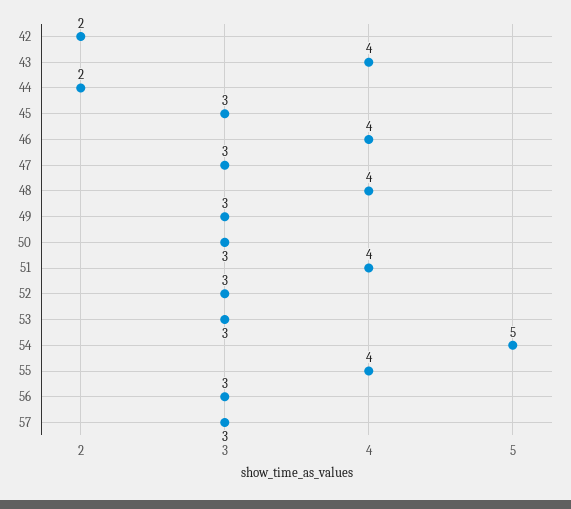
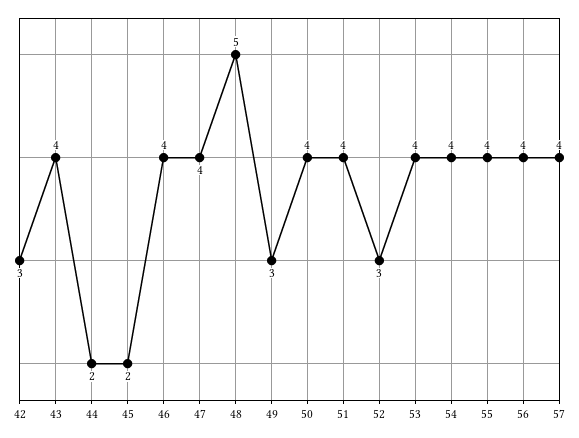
42: 2 -> 3
45: 3 -> 2
47: 3 -> 4
48: 4 -> 5
50: 3 -> 4
53: 3 -> 4
54: 5 -> 4
56: 3 -> 4
57: 3 -> 4

